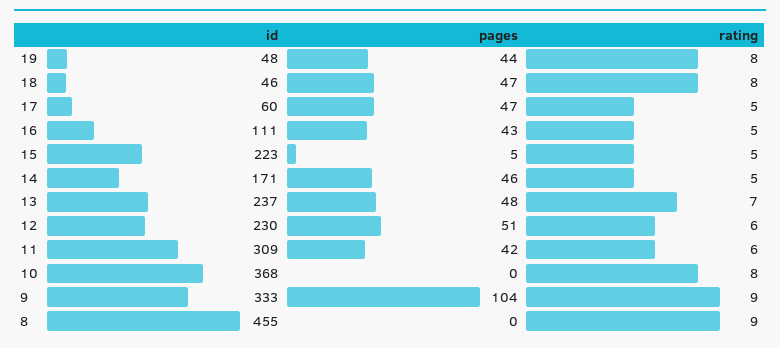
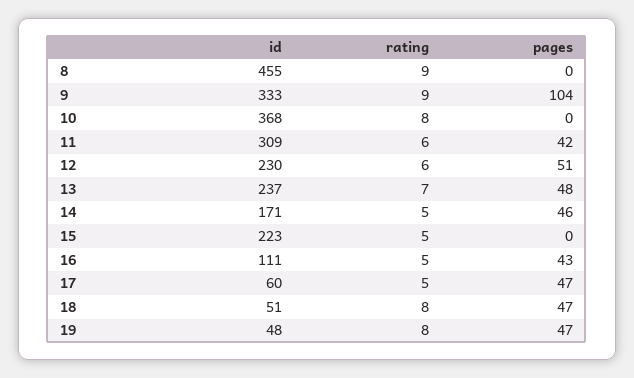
pages, 19: 44 -> 47
id, 18: 46 -> 51
pages, 15: 5 -> 0

